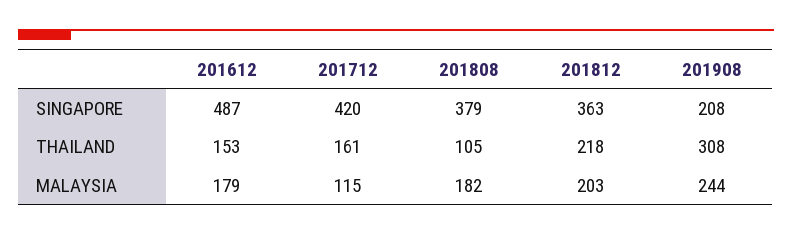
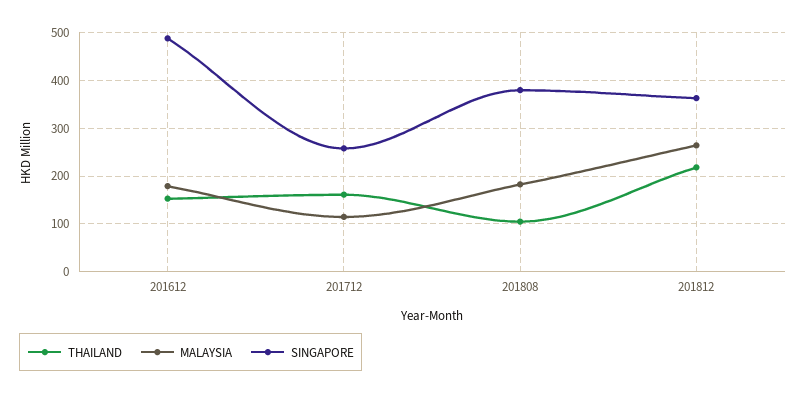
SINGAPORE, 201712: 420 -> 260
SINGAPORE, 201908: 208 -> none
THAILAND, 201908: 308 -> none
MALAYSIA, 201812: 203 -> 260
MALAYSIA, 201908: 244 -> none

